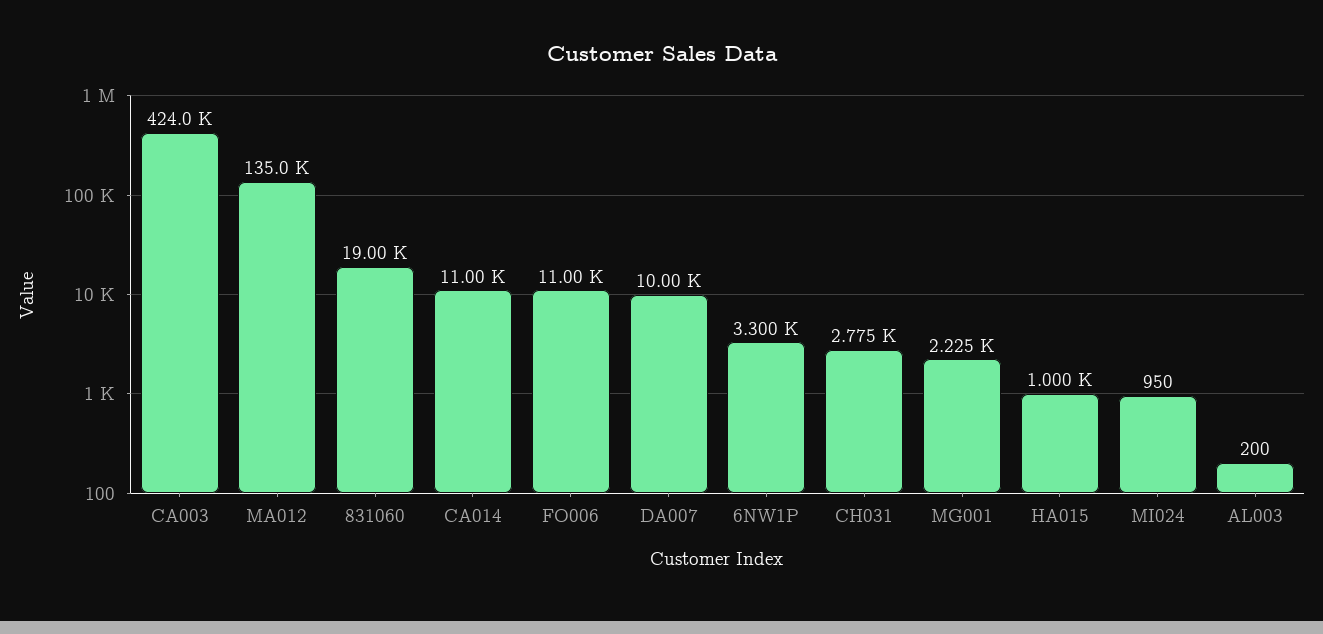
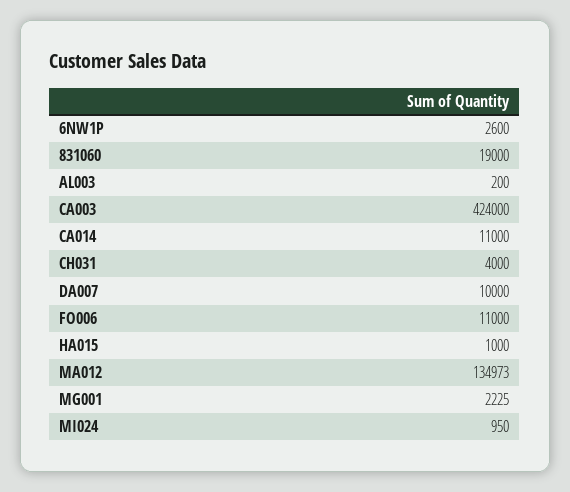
6NW1P: 3300 -> 2600
CH031: 2775 -> 4000

